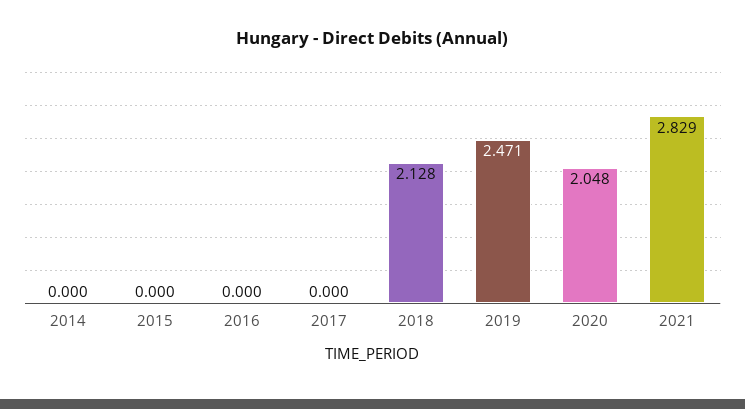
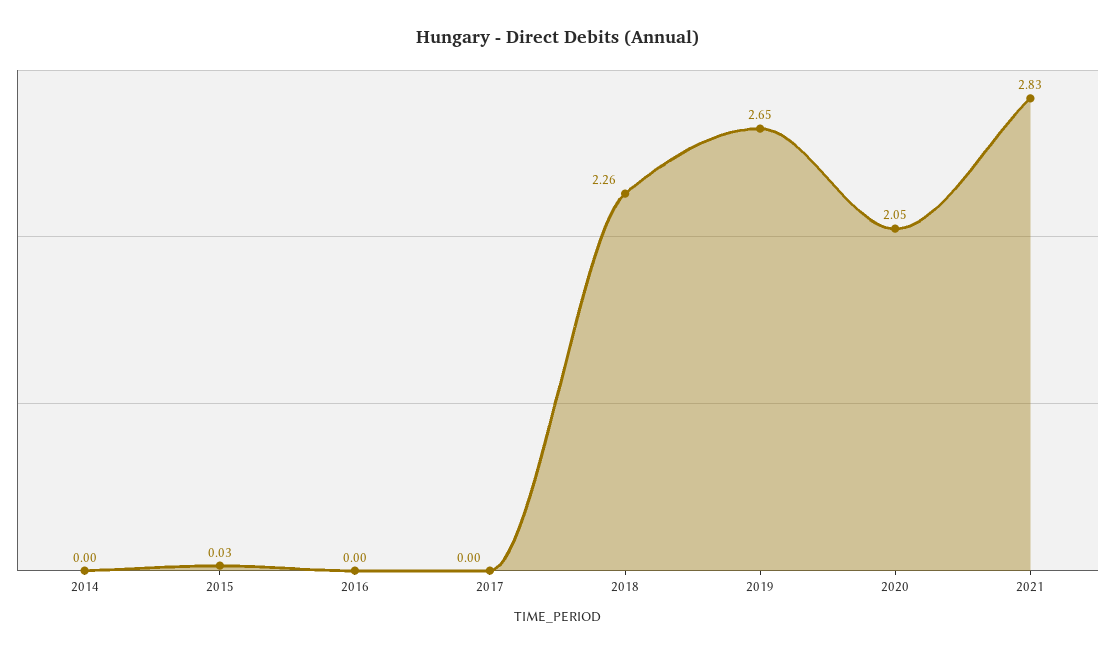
2015: 0 -> 0.03
2018: 2.128 -> 2.26
2019: 2.471 -> 2.65

